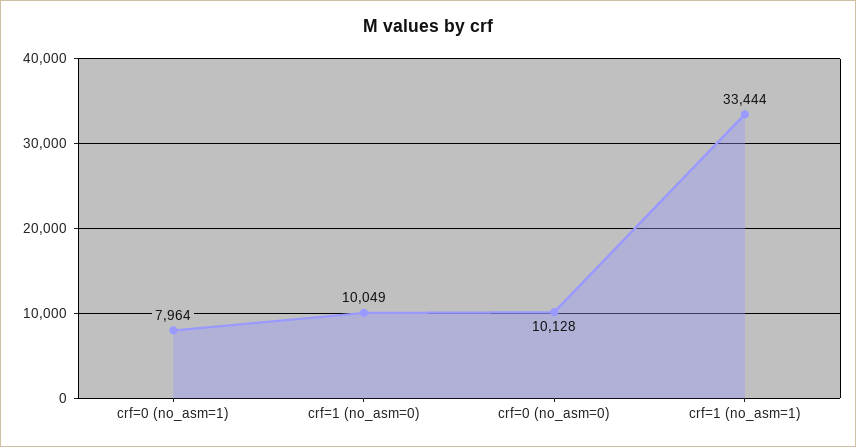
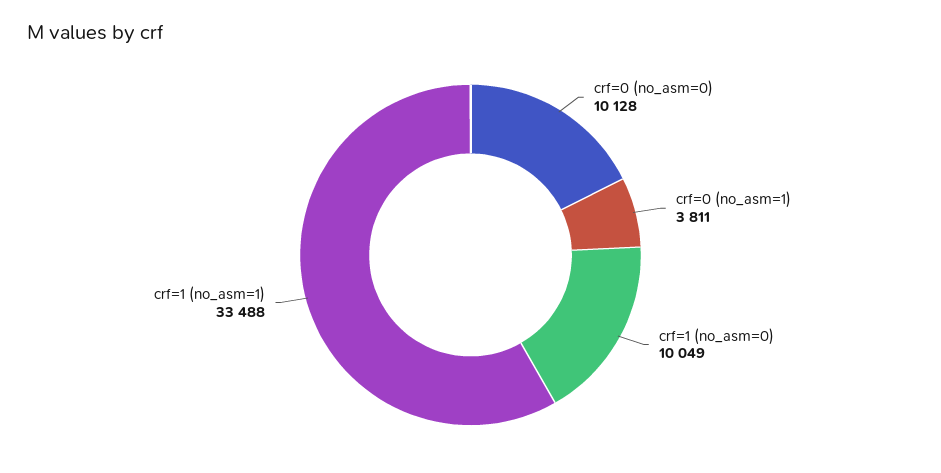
crf=0 (no_asm=1): 7964 -> 3811
crf=1 (no_asm=1): 33444 -> 33488

